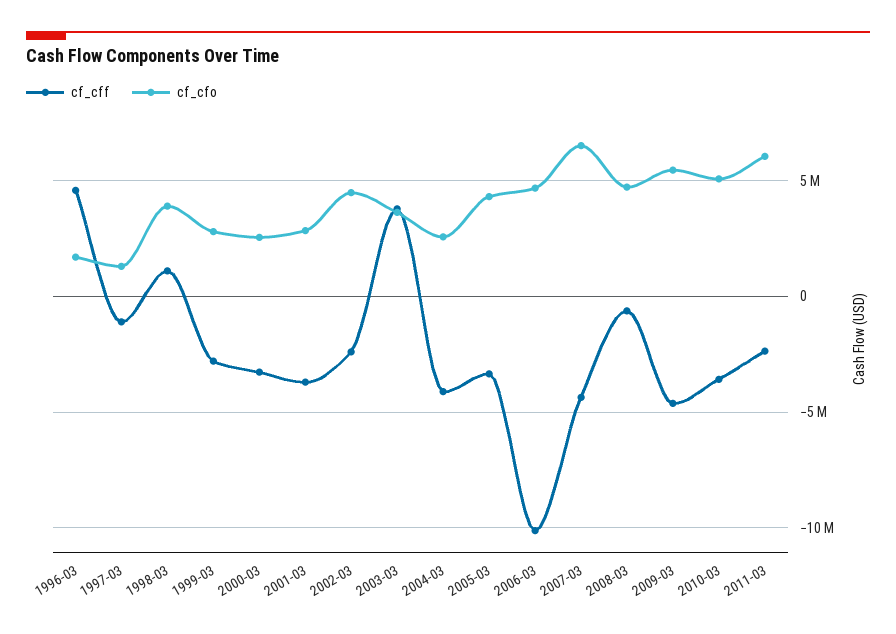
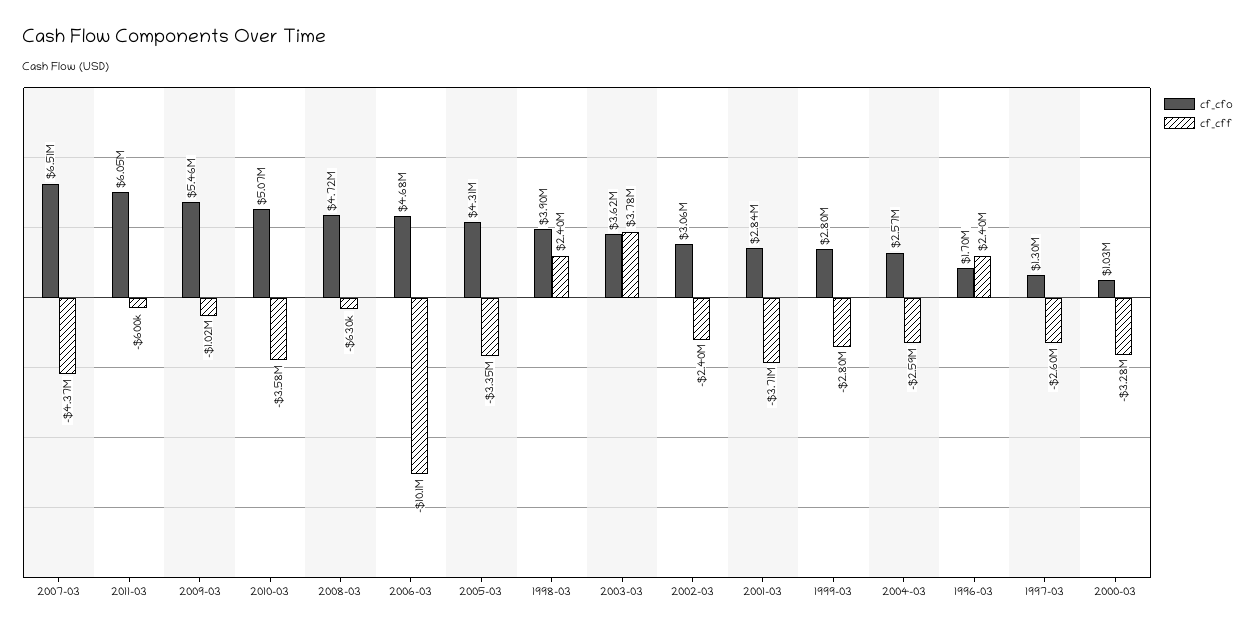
cf_cff, 1996-03: 4500000 -> 2400000
cf_cff, 1997-03: -1000000 -> -2600000
cf_cff, 1998-03: 1000000 -> 2400000
cf_cfo, 2000-03: 2500000 -> 1030000
cf_cfo, 2002-03: 4500000 -> 3060000
cf_cff, 2004-03: -4000000 -> -2590000
cf_cff, 2009-03: -4500000 -> -1020000
cf_cff, 2011-03: -2500000 -> -600000

